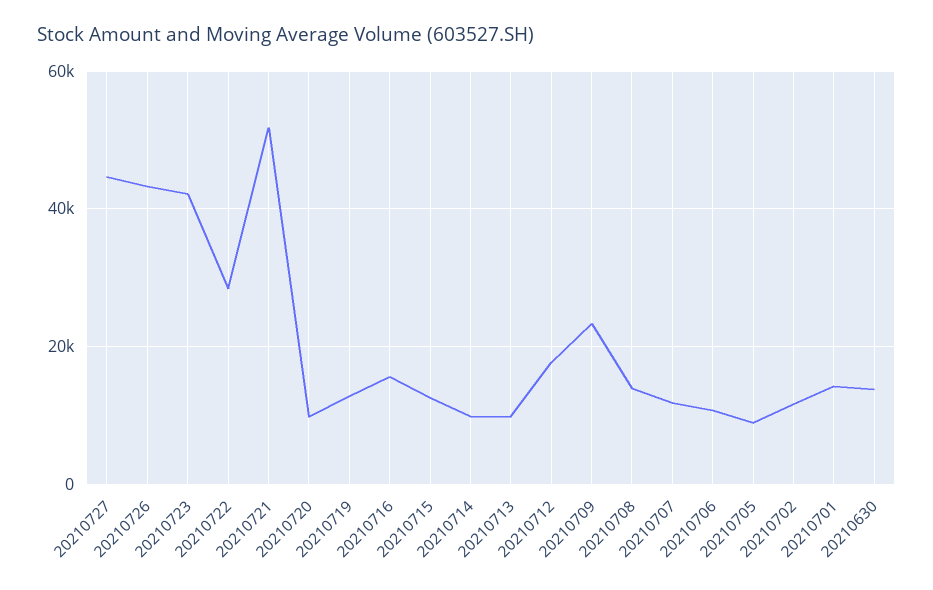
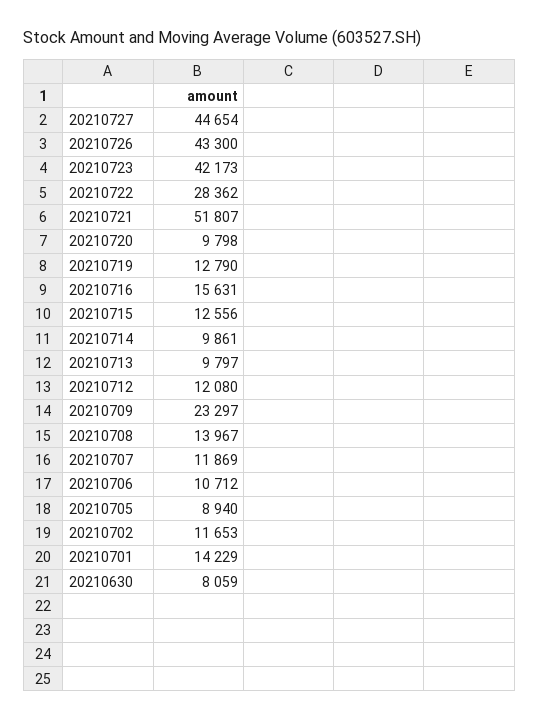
20210712: 18000 -> 12080
20210630: 14000 -> 8059

